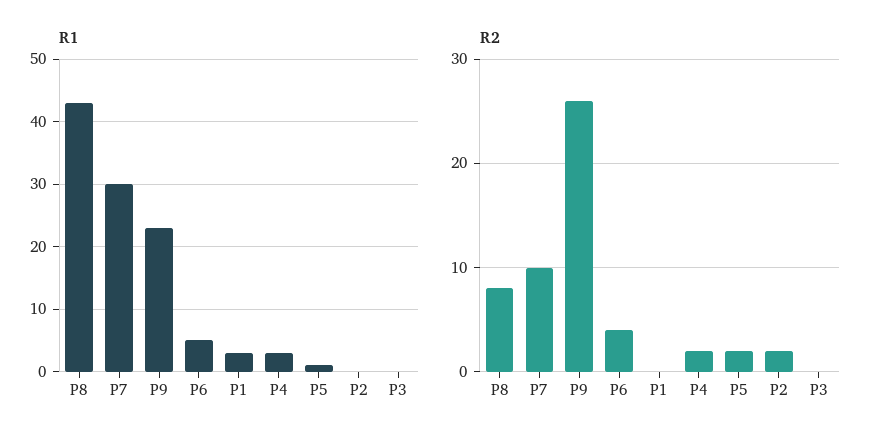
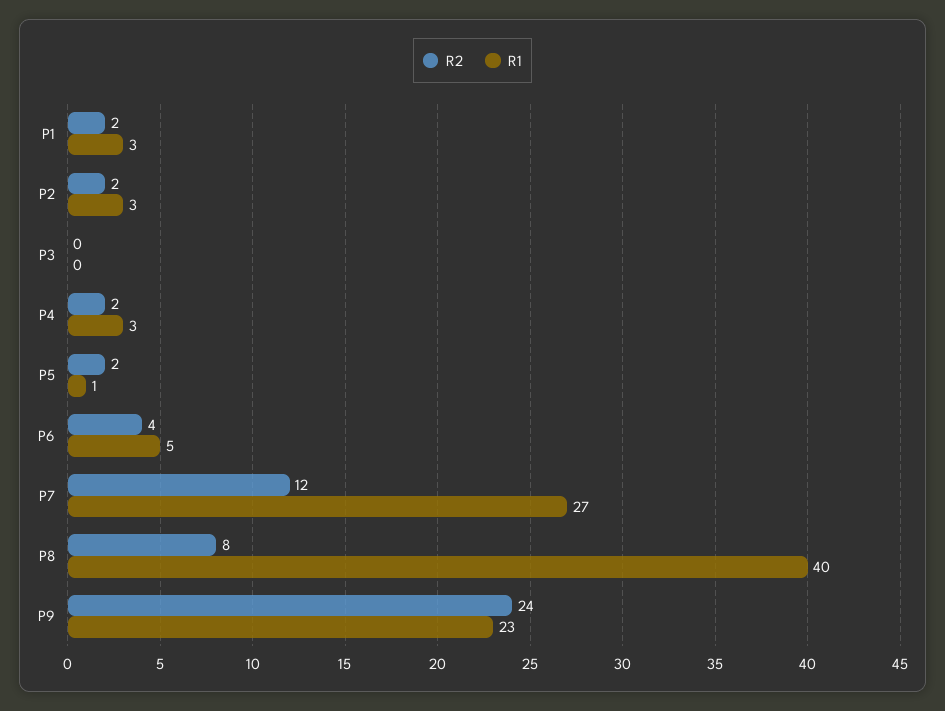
R1, P8: 43 -> 40
R1, P7: 30 -> 27
R1, P2: 0 -> 3
R2, P7: 10 -> 12
R2, P9: 26 -> 24
R2, P1: 0 -> 2

